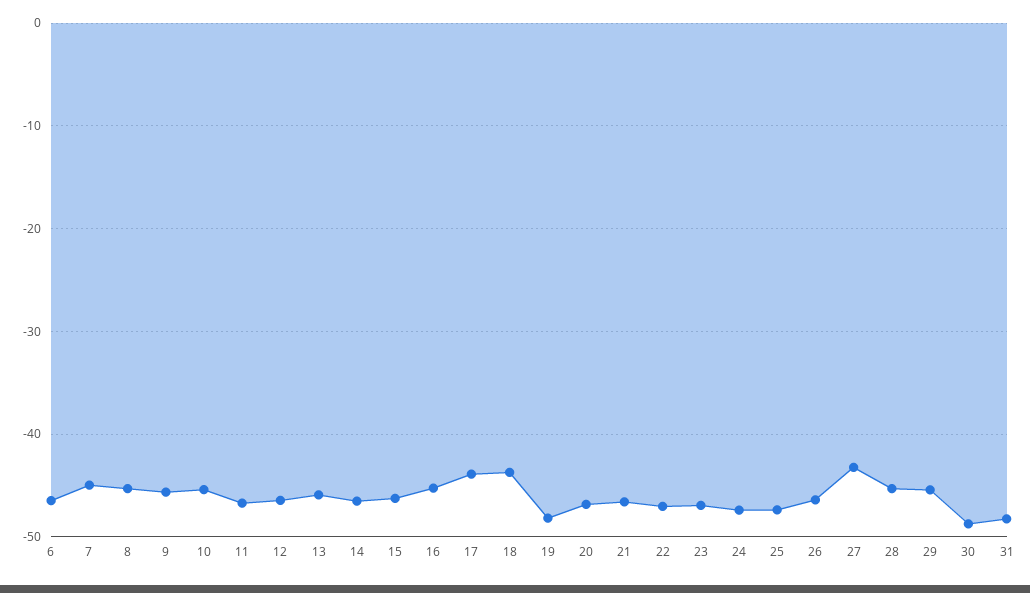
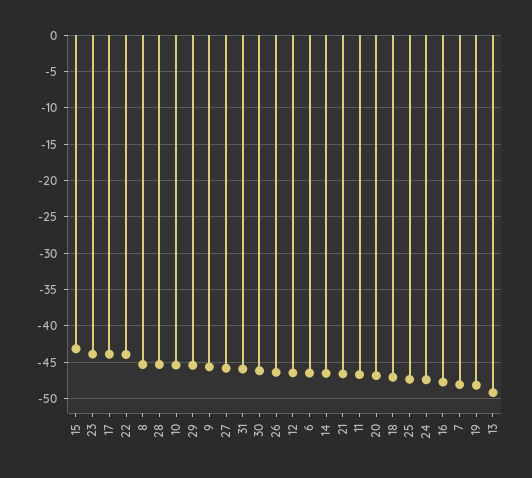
7: -45 -> -48
13: -46 -> -49
15: -46 -> -43
16: -45 -> -48
18: -44 -> -47
22: -47 -> -44
23: -47 -> -44
27: -43 -> -46
30: -49 -> -46
31: -48 -> -46

